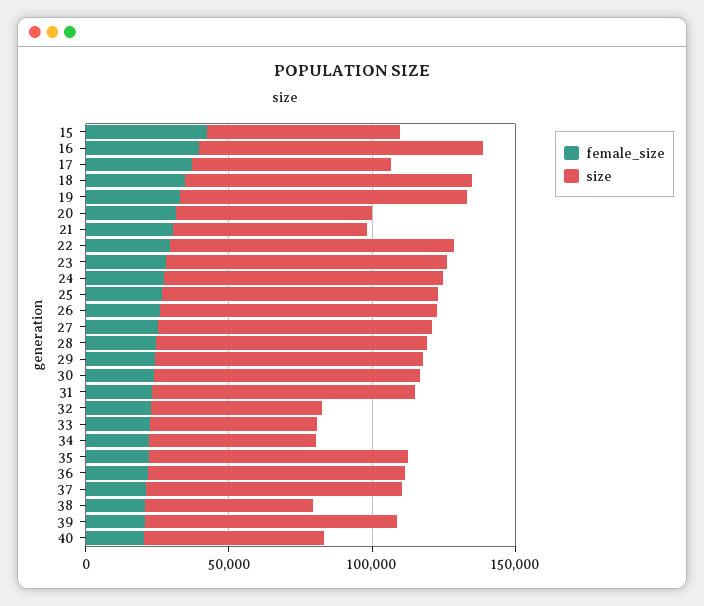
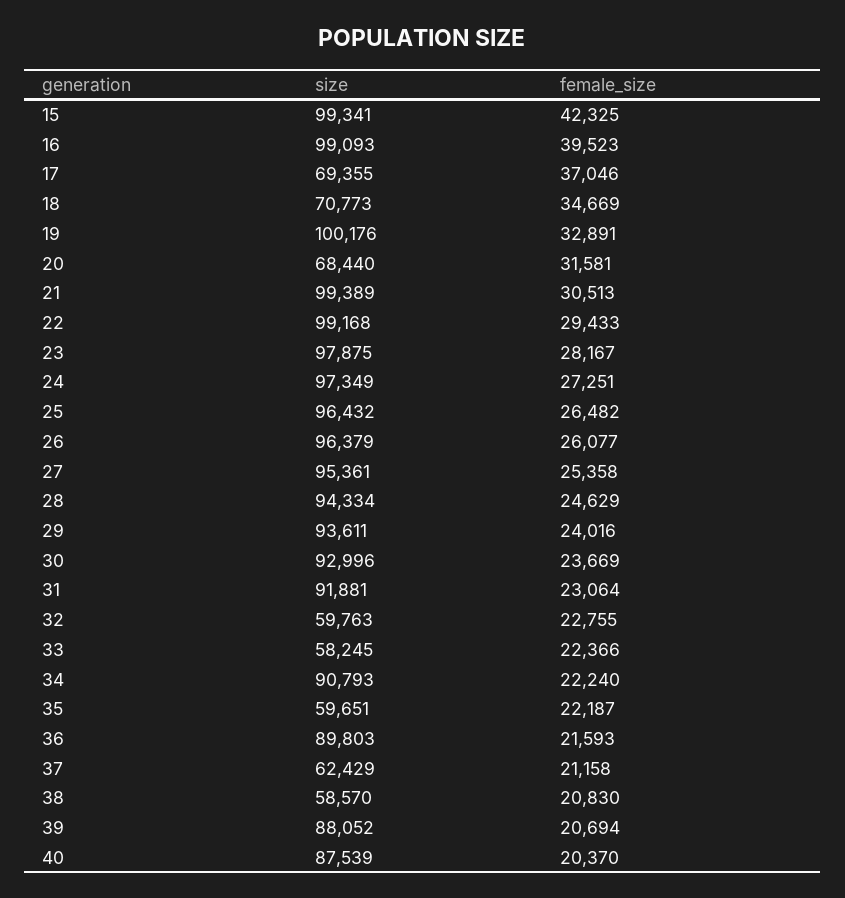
size, 15: 70000 -> 99341
size, 18: 100000 -> 70773
size, 21: 70000 -> 99389
size, 34: 60000 -> 90793
size, 35: 90000 -> 59651
size, 37: 90000 -> 62429
size, 40: 60000 -> 87539

